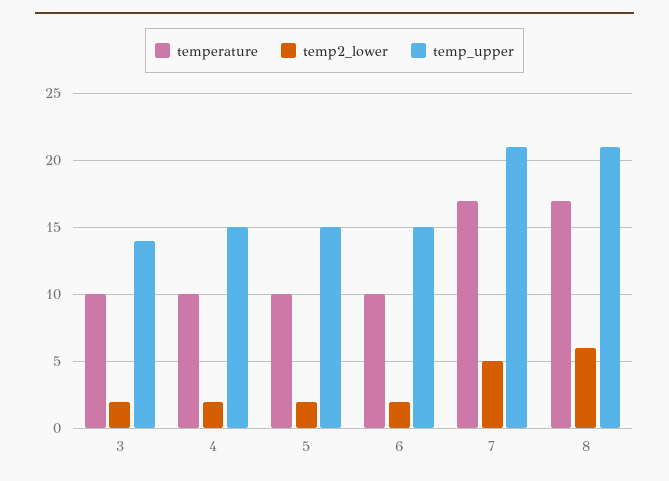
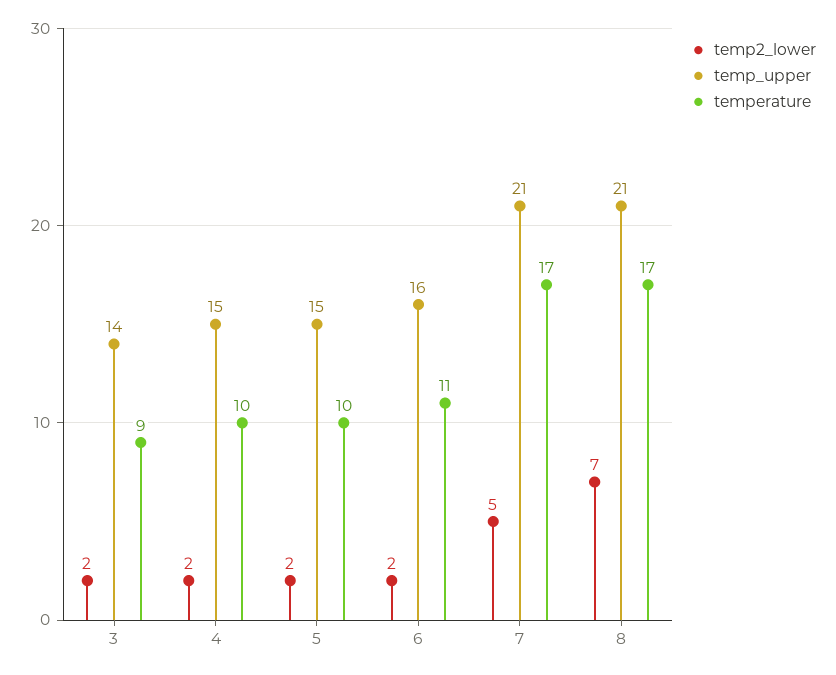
temperature, 3: 10 -> 9
temperature, 6: 10 -> 11
temp_upper, 6: 15 -> 16
temp2_lower, 8: 6 -> 7

